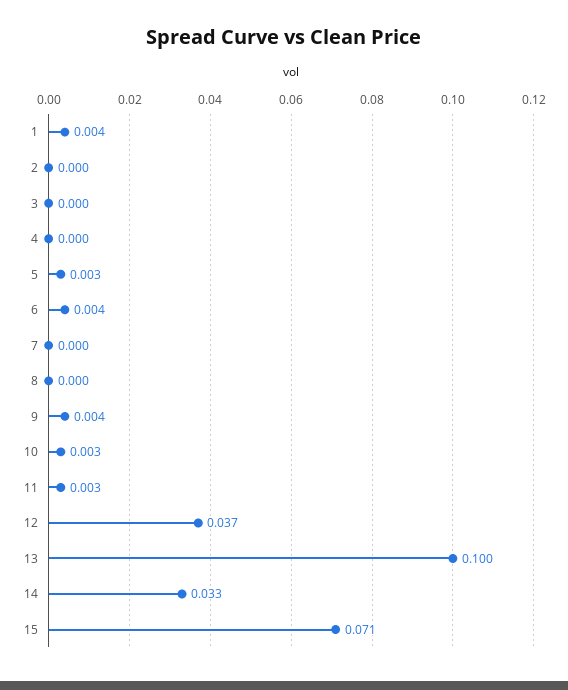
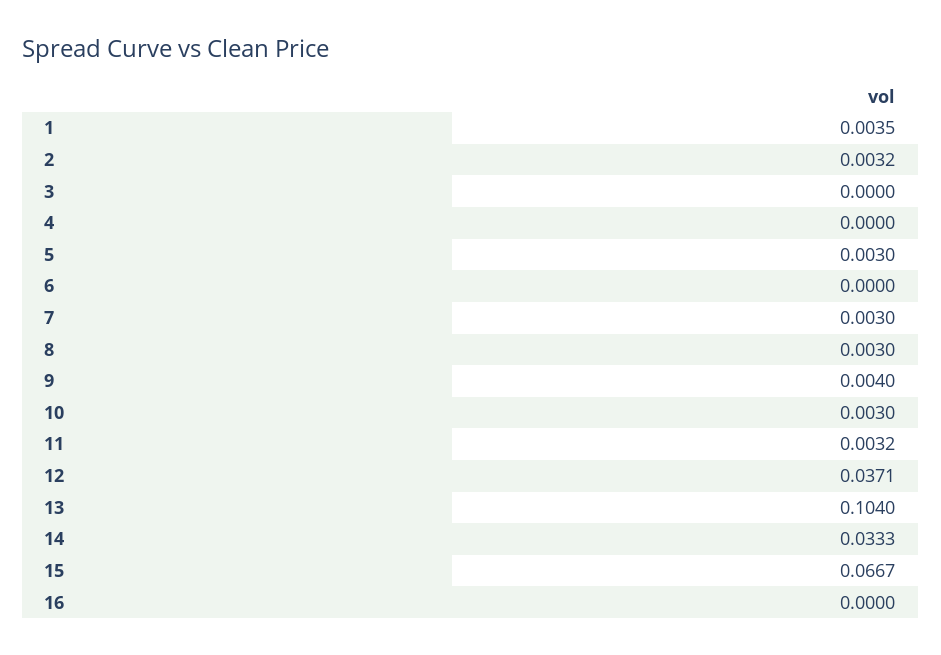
2: 0 -> 0.0032
6: 0.004 -> 0
7: 0 -> 0.003
8: 0 -> 0.003
13: 0.1 -> 0.104
15: 0.071 -> 0.0667
16: none -> 0

